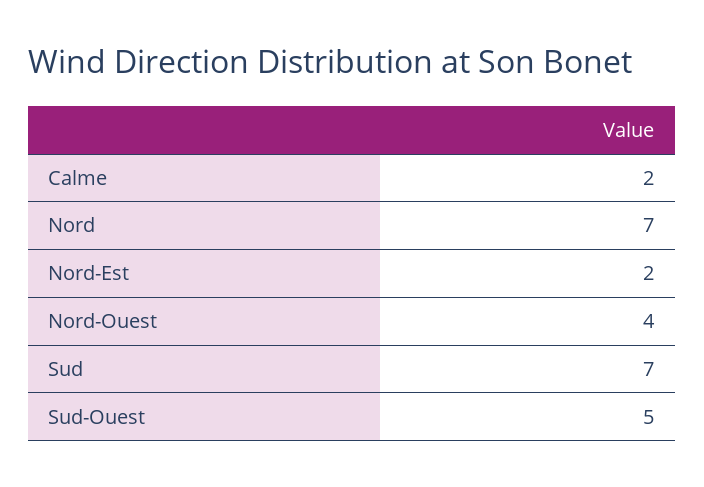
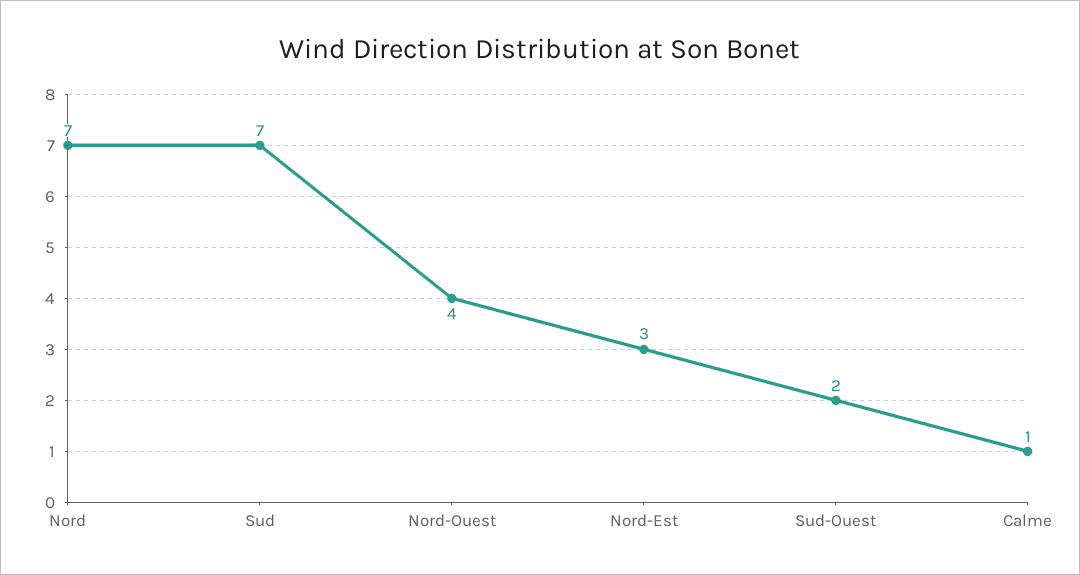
Calme: 2 -> 1
Nord-Est: 2 -> 3
Sud-Ouest: 5 -> 2

